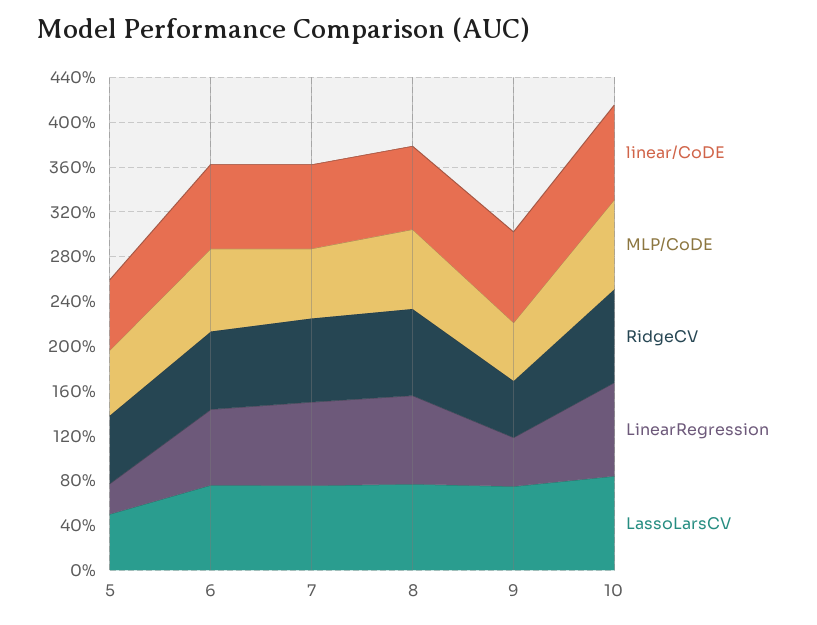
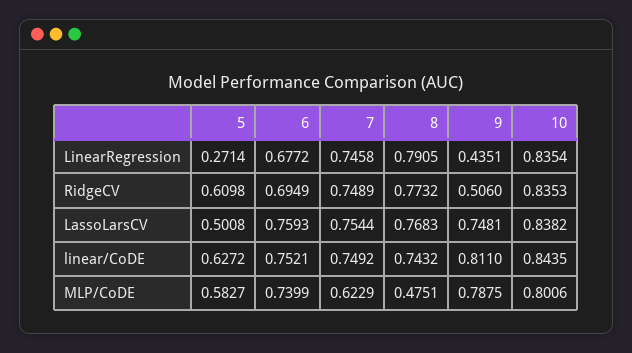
MLP/CoDE, 8: 0.7 -> 0.4751
MLP/CoDE, 9: 0.5 -> 0.7875

